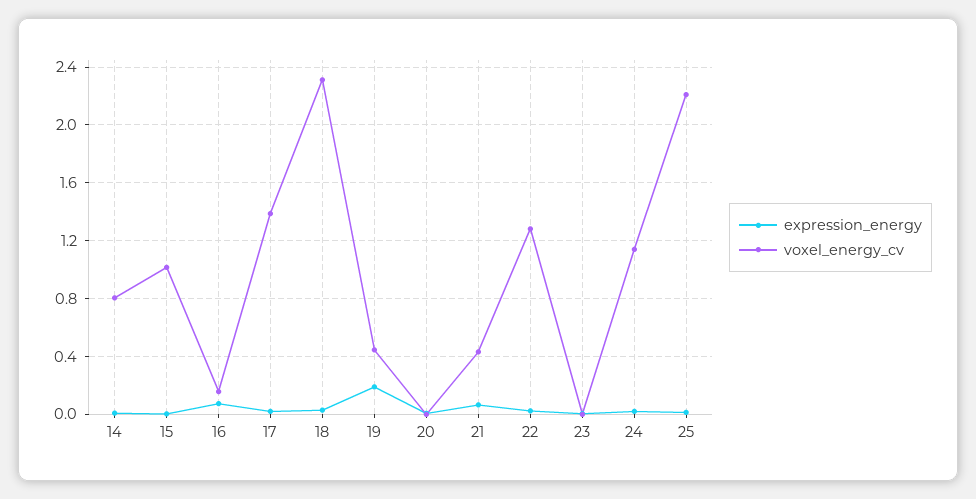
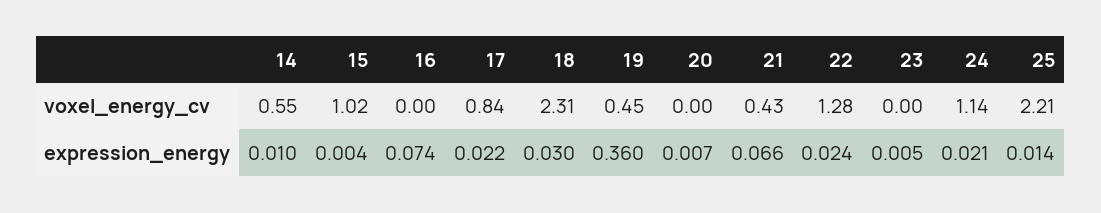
voxel_energy_cv, 14: 0.8 -> 0.55
voxel_energy_cv, 16: 0.15 -> 0
voxel_energy_cv, 17: 1.4 -> 0.84
expression_energy, 19: 0.2 -> 0.36

